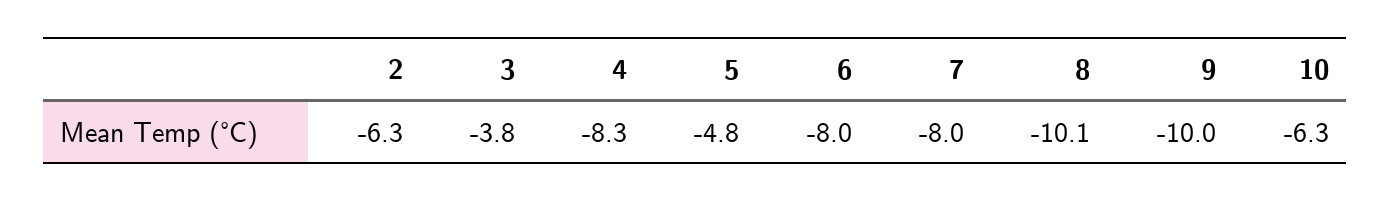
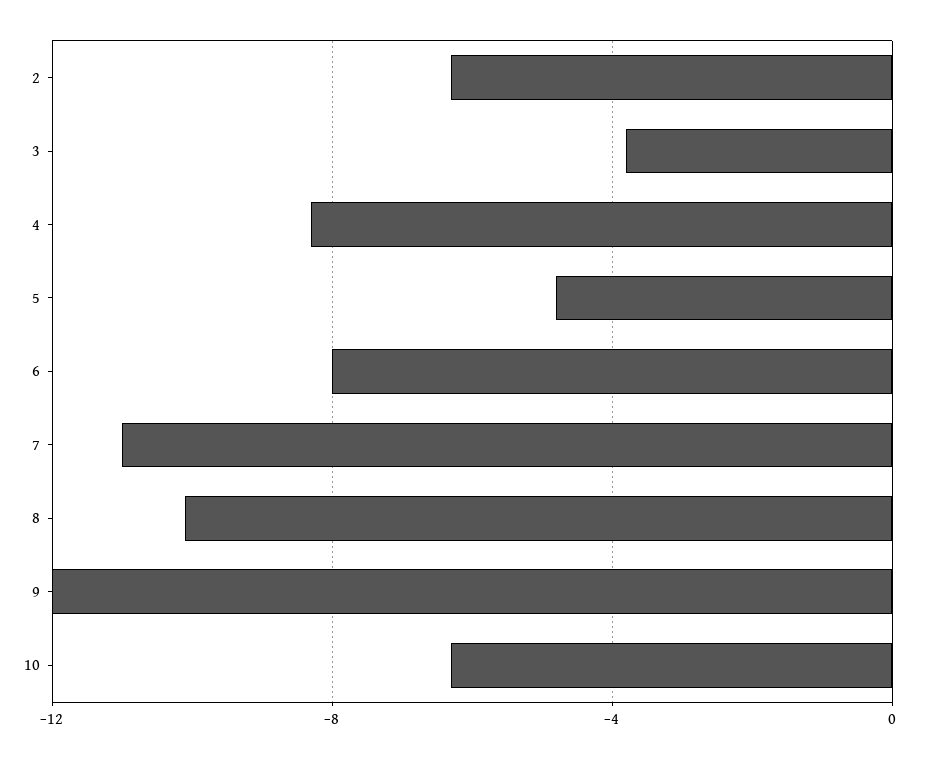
7: -8 -> -11
9: -10 -> -12

